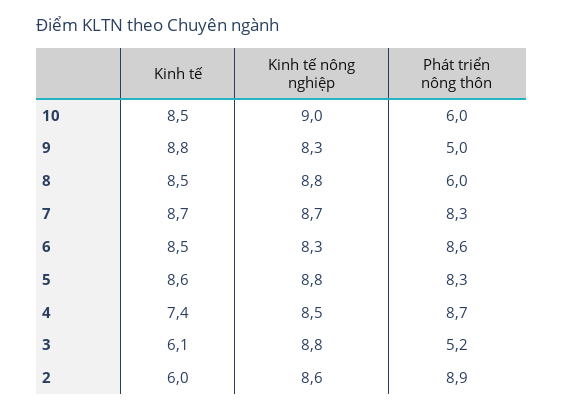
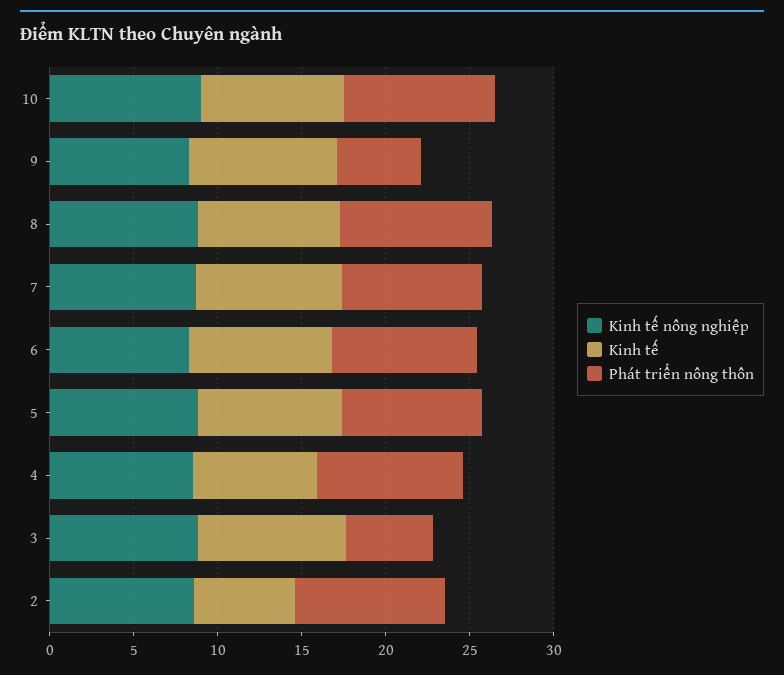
Phát triển nông thôn, 10: 6 -> 9
Phát triển nông thôn, 8: 6 -> 9
Kinh tế, 3: 6.1 -> 9

